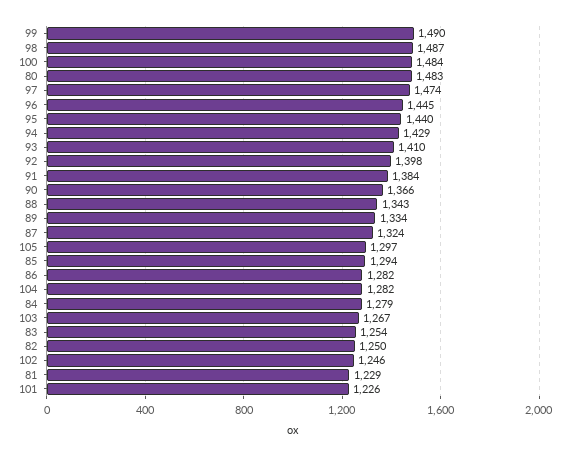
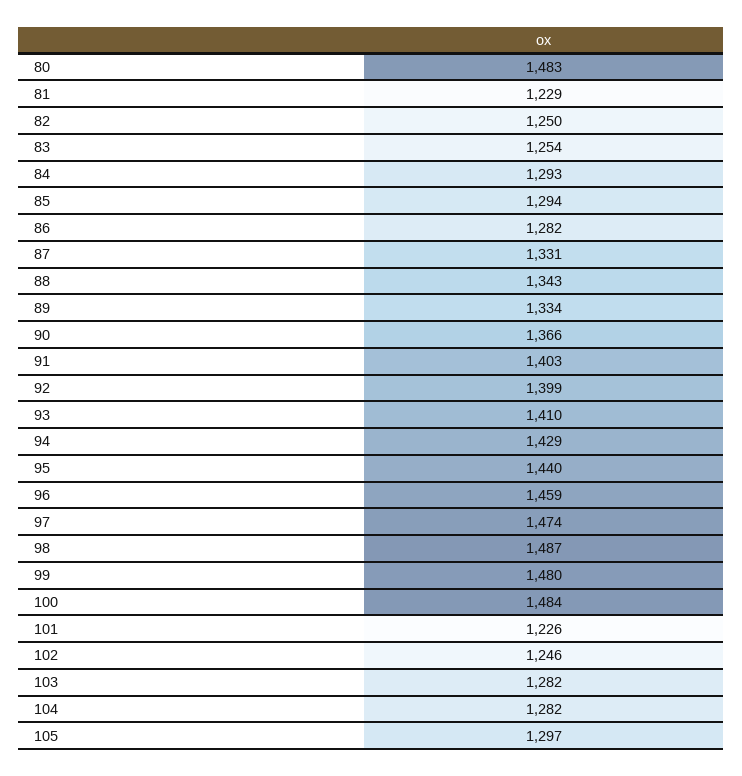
99: 1490 -> 1480
96: 1445 -> 1459
92: 1398 -> 1399
91: 1384 -> 1403
87: 1324 -> 1331
84: 1279 -> 1293
103: 1267 -> 1282

